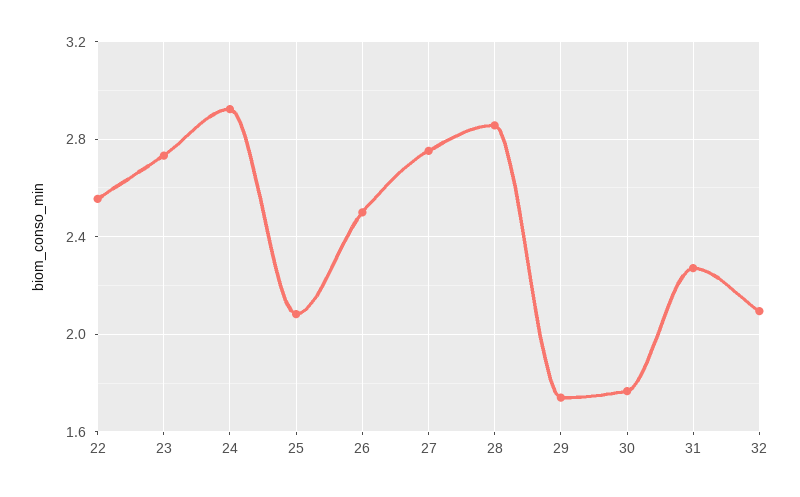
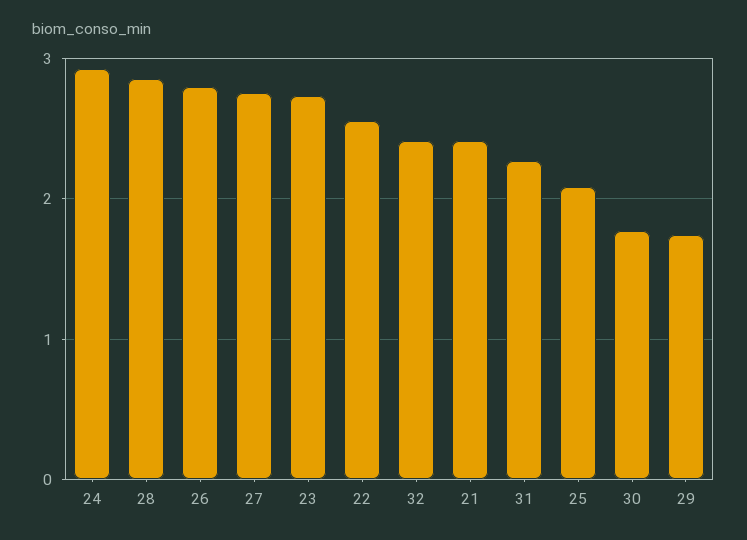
26: 2.5 -> 2.8
32: 2.1 -> 2.4
21: none -> 2.4

